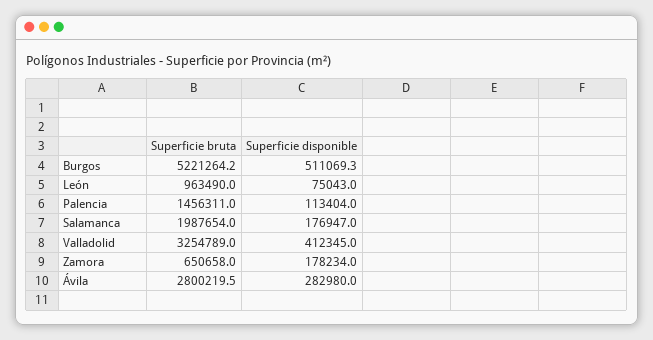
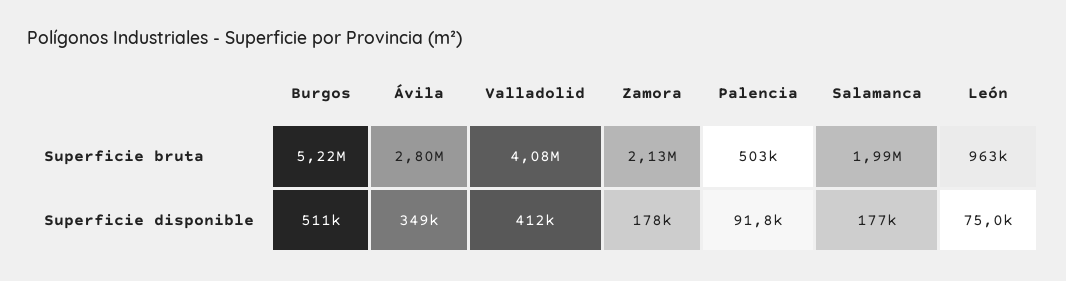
Superficie bruta, Palencia: 1456311 -> 503000
Superficie disponible, Palencia: 113404 -> 91800
Superficie bruta, Valladolid: 3254789 -> 4080000
Superficie bruta, Zamora: 650658 -> 2130000
Superficie disponible, Ávila: 282980 -> 349000

